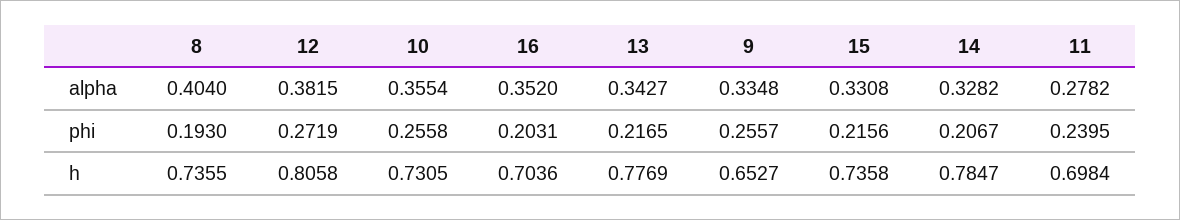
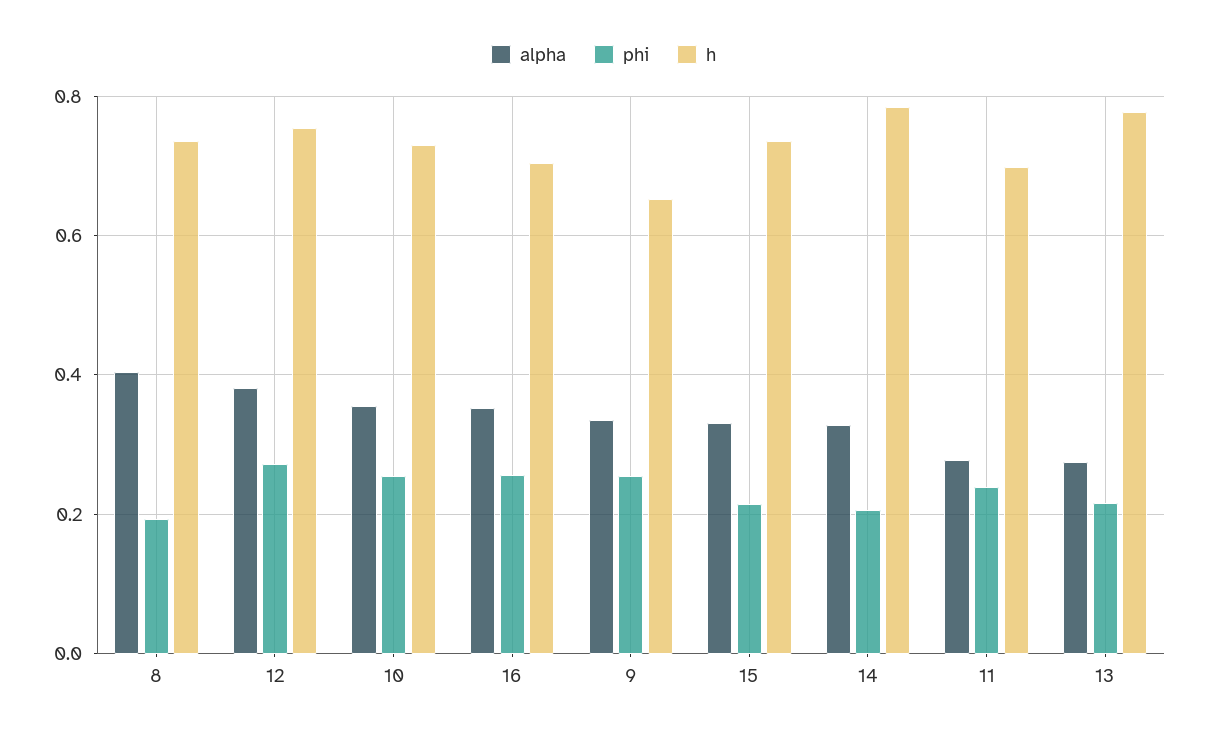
alpha, 13: 0.3427 -> 0.28
phi, 16: 0.2031 -> 0.26
h, 12: 0.8058 -> 0.76

